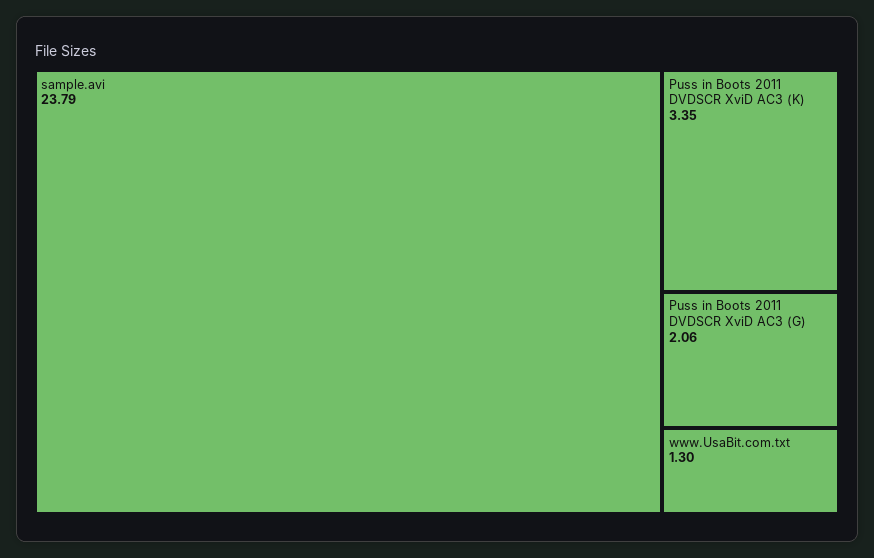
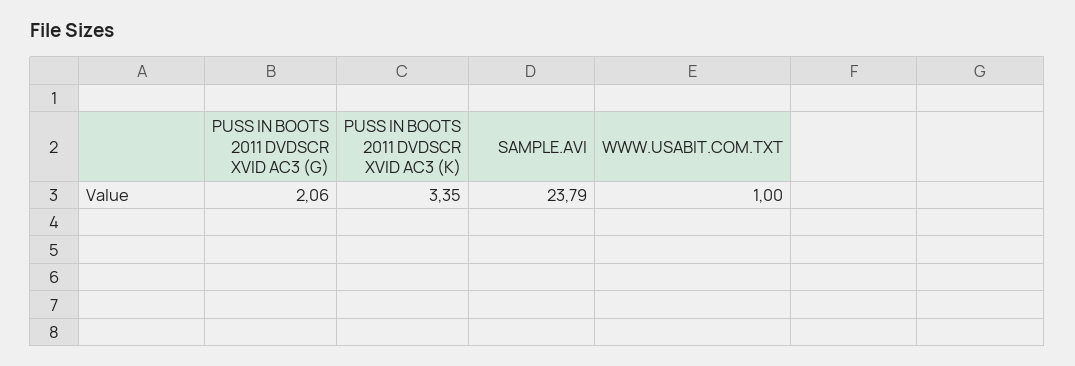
www.UsaBit.com.txt: 1.3 -> 1

